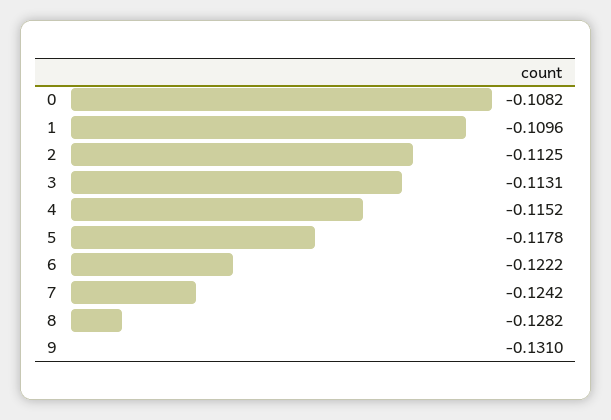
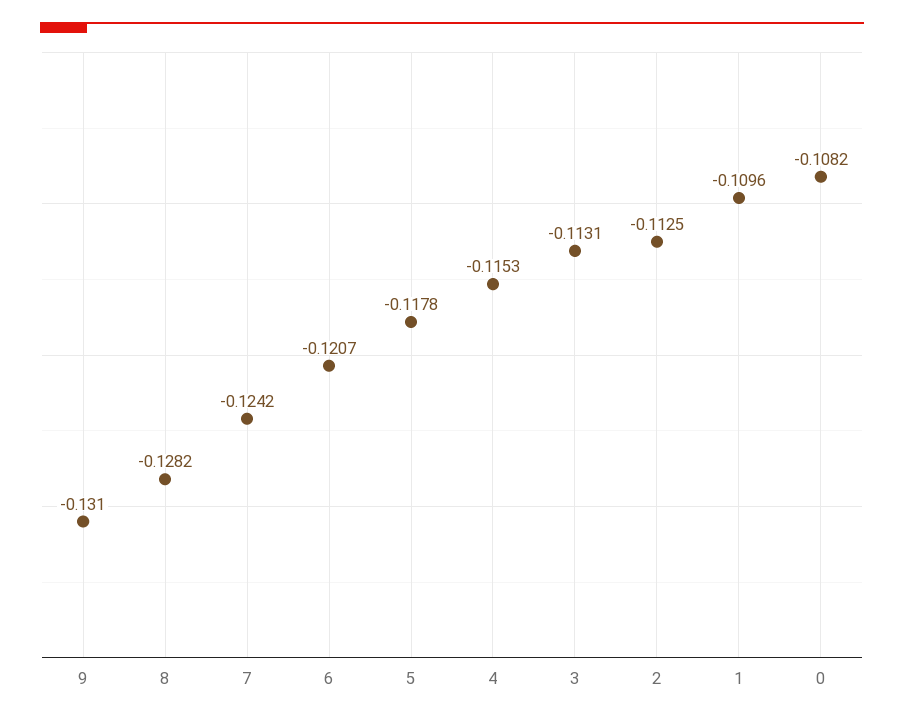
4: -0.1152 -> -0.1153
6: -0.1222 -> -0.1207

